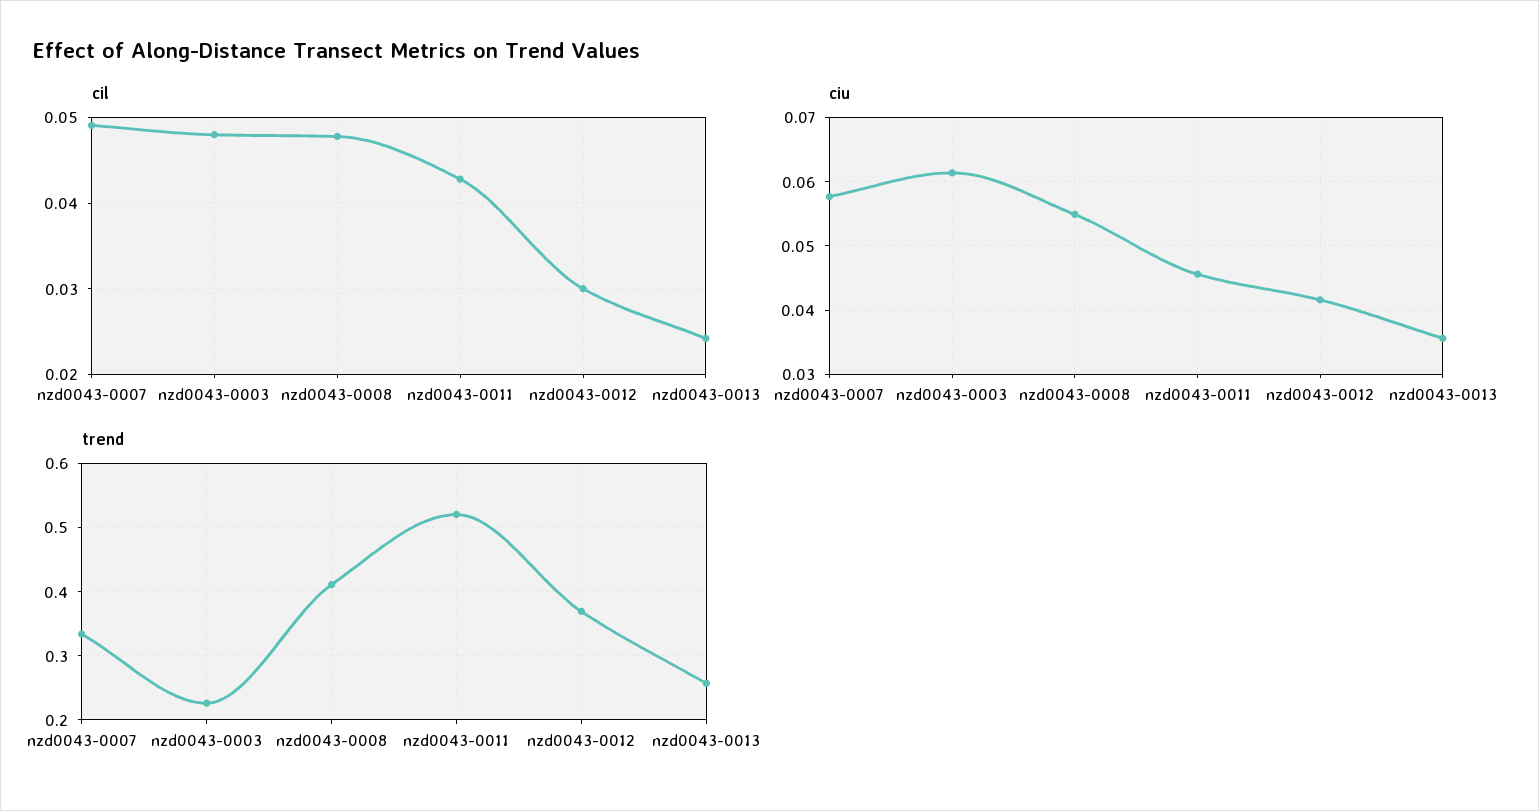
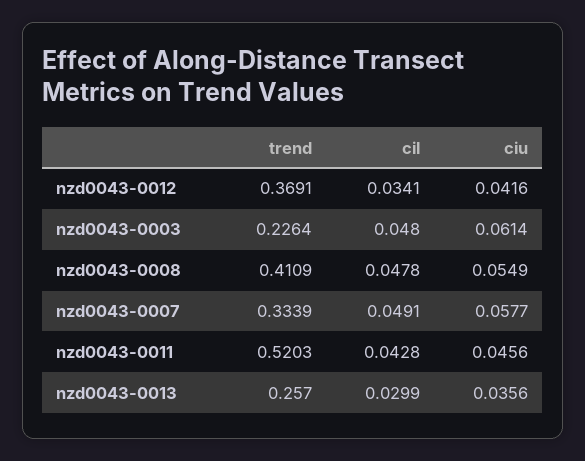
cil, nzd0043-0012: 0.03 -> 0.0341
cil, nzd0043-0013: 0.024 -> 0.0299

